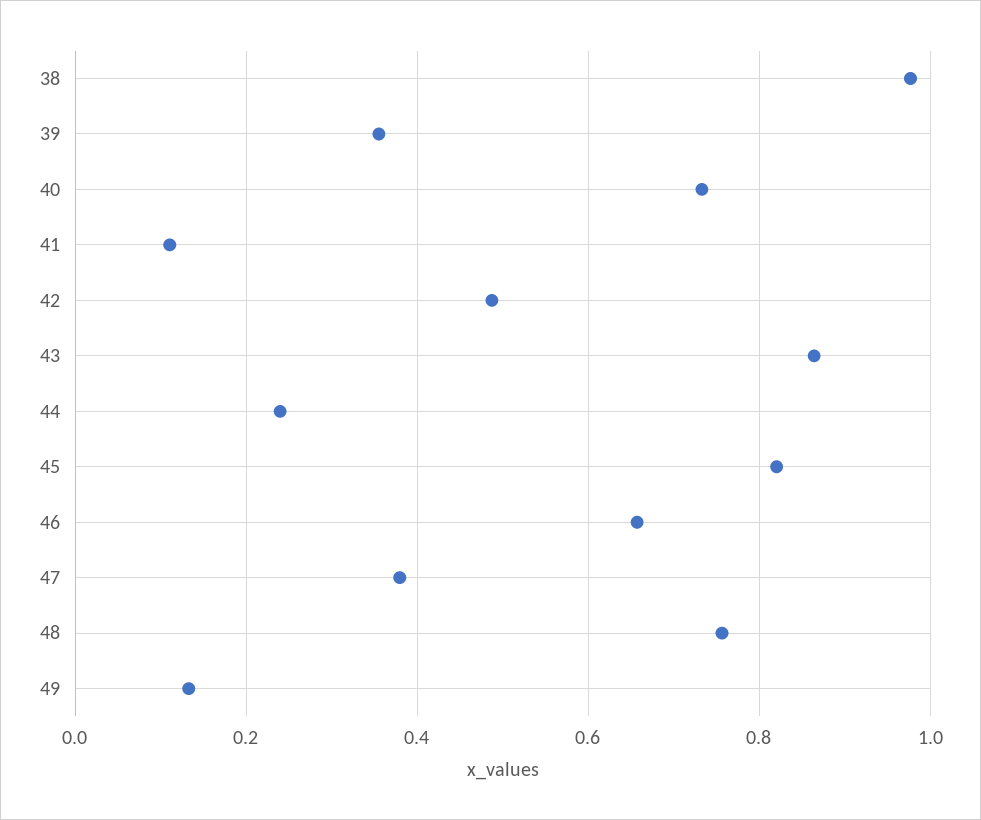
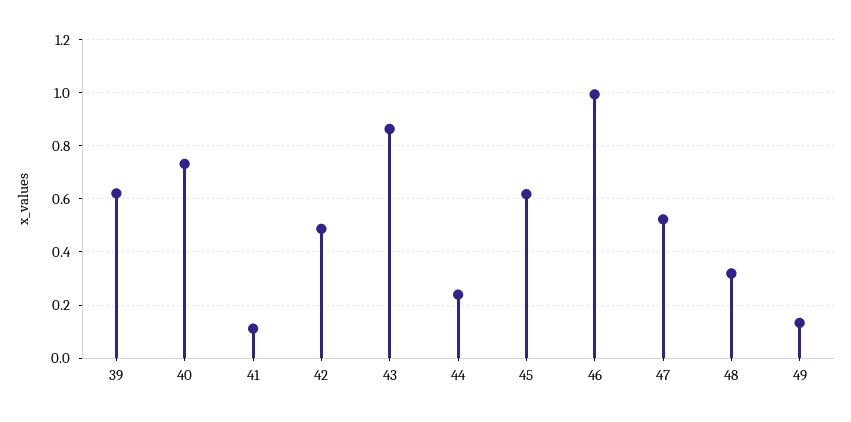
38: 0.98 -> none
39: 0.36 -> 0.625
45: 0.82 -> 0.625
46: 0.66 -> 1
47: 0.38 -> 0.525
48: 0.76 -> 0.325

